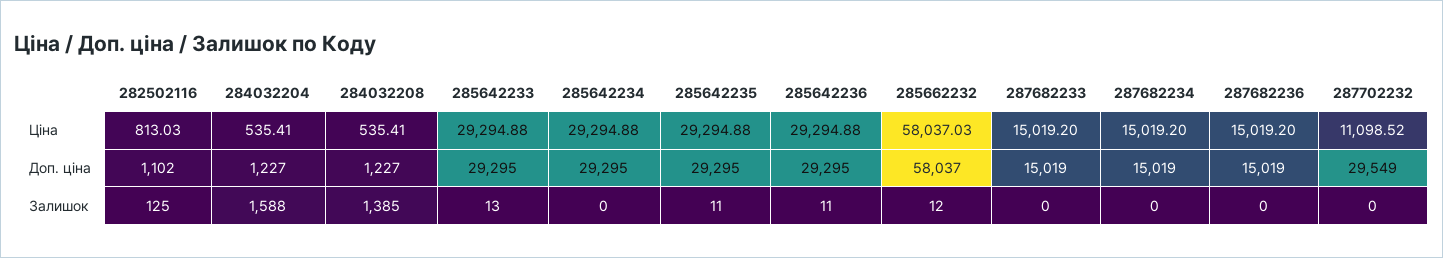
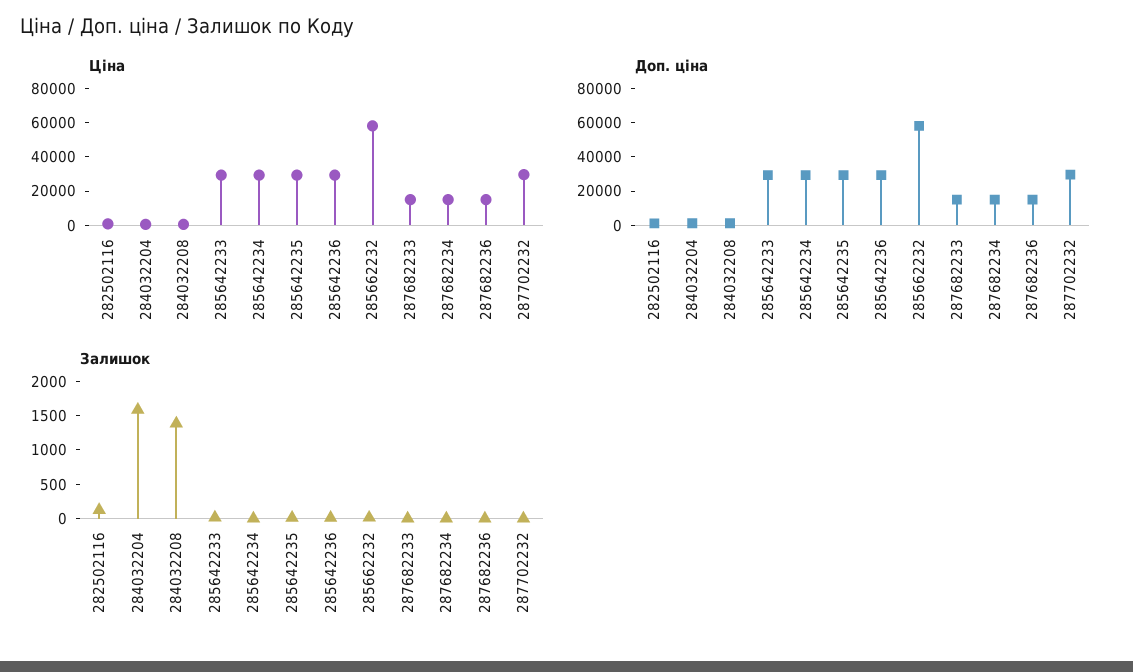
Ціна, 287702232: 11098.52 -> 30000

